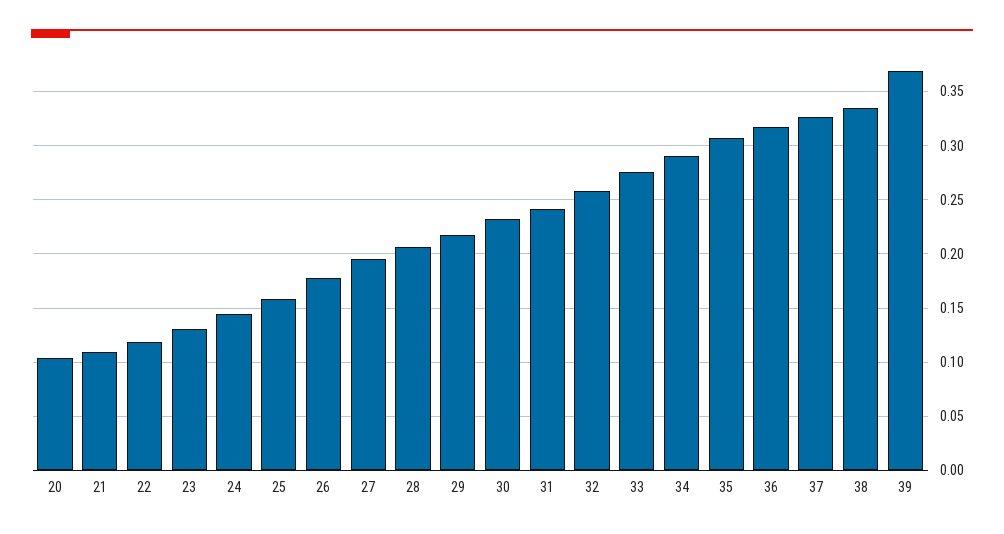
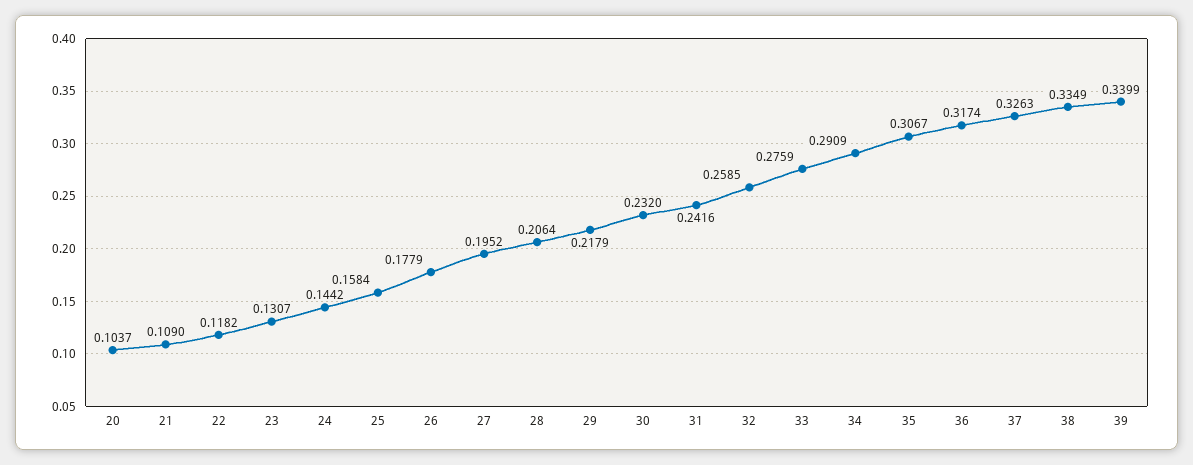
39: 0.37 -> 0.3399

